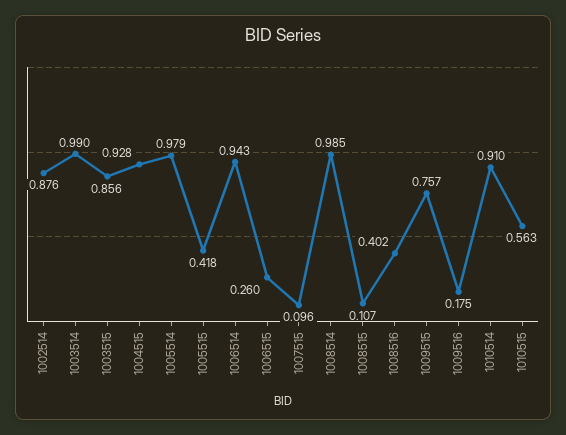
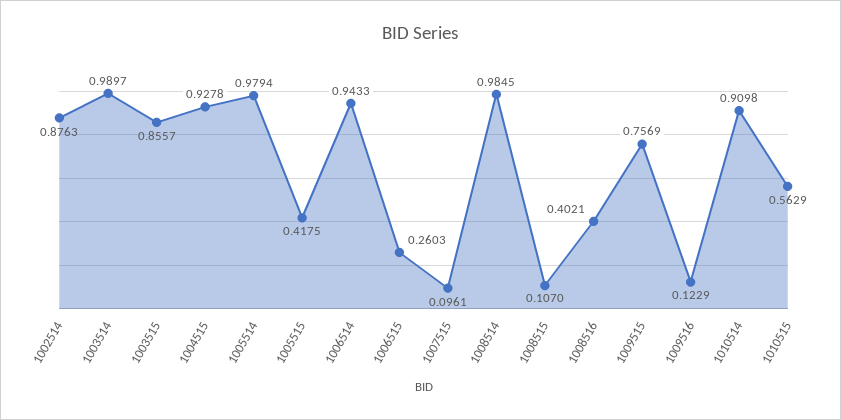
1009516: 0.175 -> 0.1229

